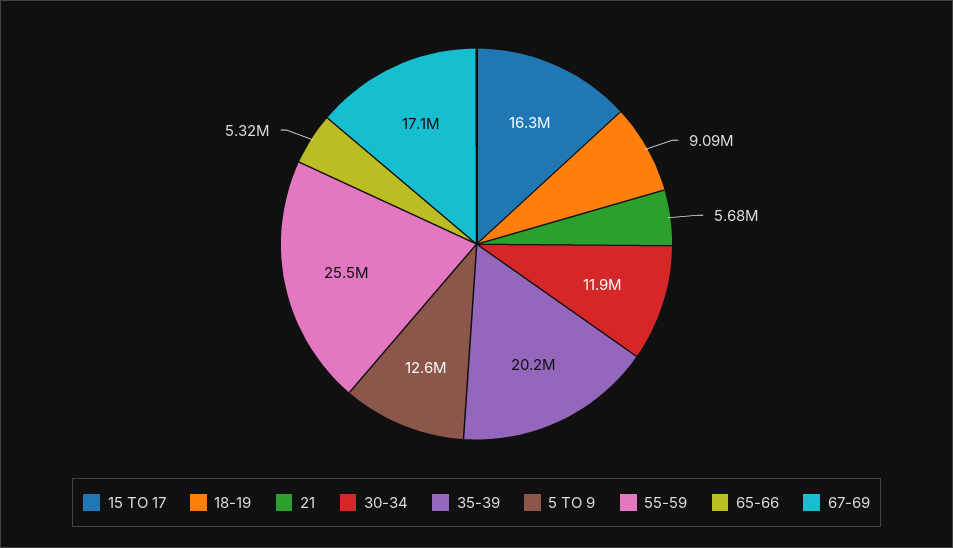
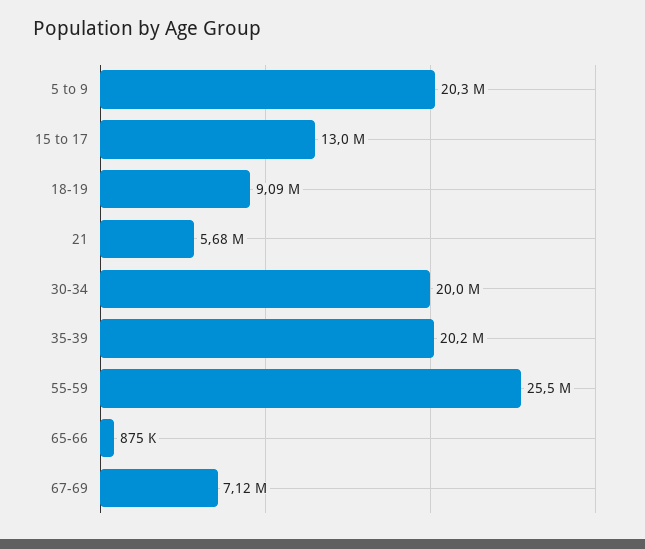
15 TO 17: 16300000 -> 13000000
30-34: 11900000 -> 20000000
5 TO 9: 12600000 -> 20300000
65-66: 5320000 -> 875000
67-69: 17100000 -> 7120000

